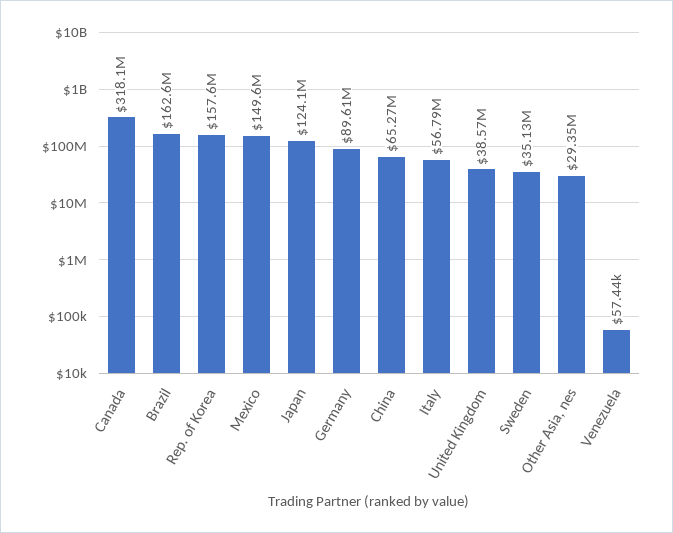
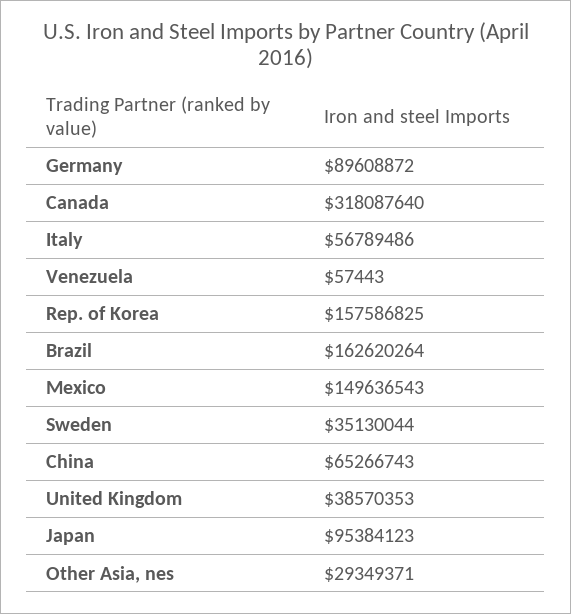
Japan: 124100000 -> 95384123

